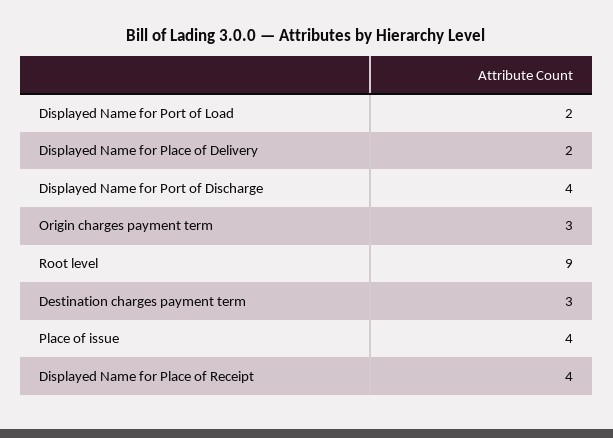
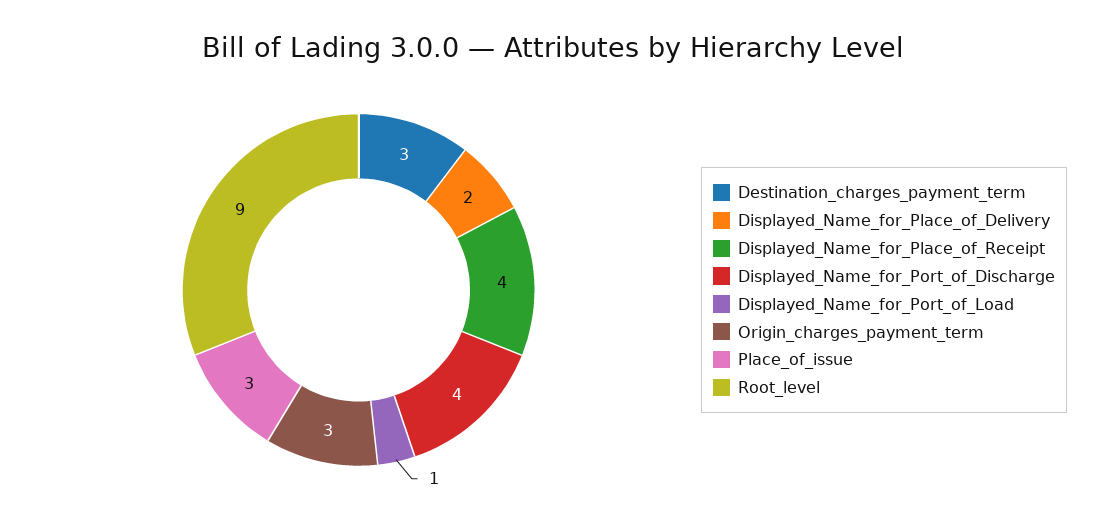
Displayed Name for Port of Load: 2 -> 1
Place of issue: 4 -> 3

